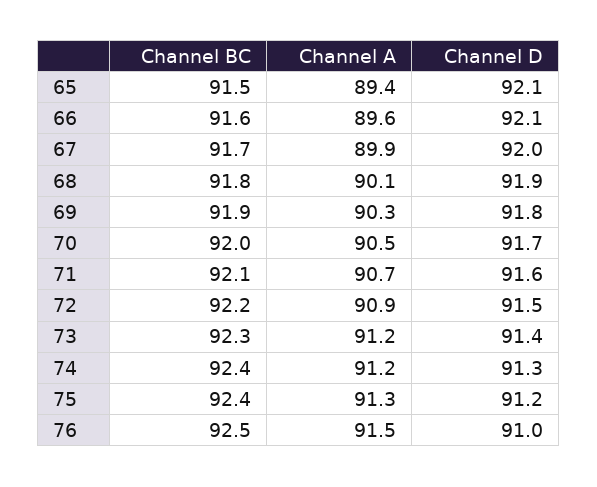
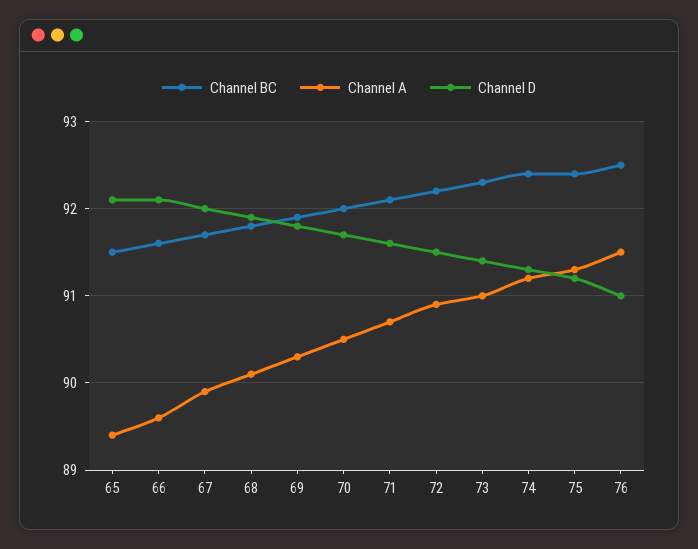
Channel A, 73: 91.2 -> 91

